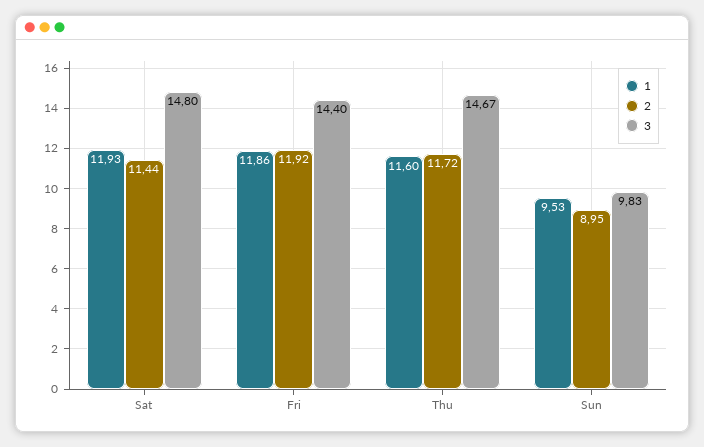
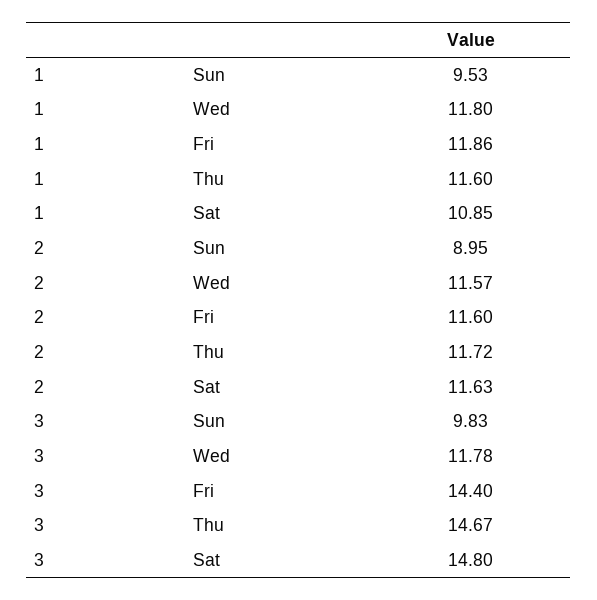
1, Sat: 11.93 -> 10.85
2, Sat: 11.44 -> 11.63
2, Fri: 11.92 -> 11.6
1, Wed: none -> 11.8
2, Wed: none -> 11.57
3, Wed: none -> 11.78

